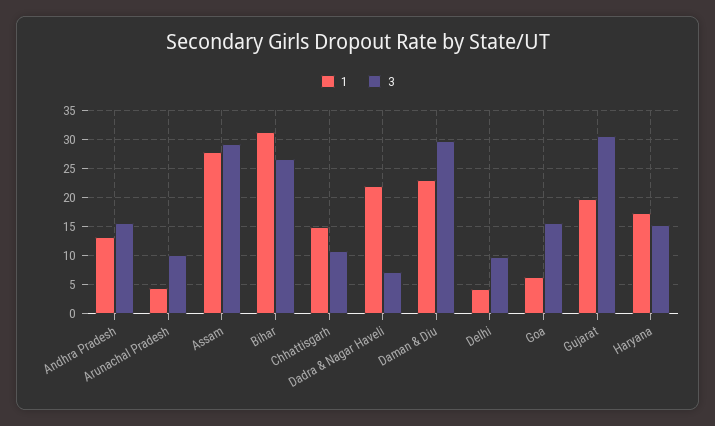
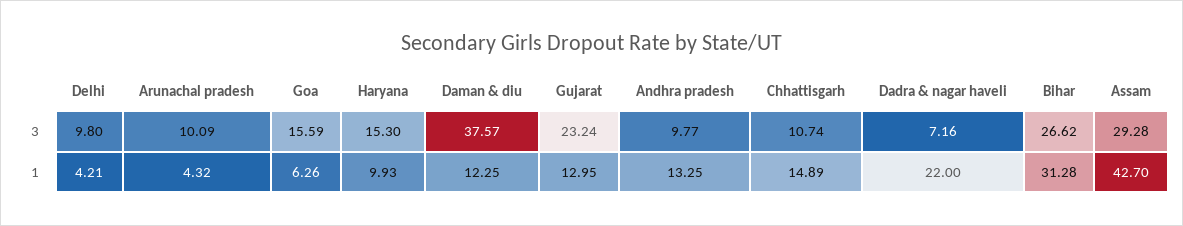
3, Andhra Pradesh: 15 -> 9.77
1, Assam: 27.5 -> 42.7
1, Daman & Diu: 22.5 -> 12.25
3, Daman & Diu: 30 -> 37.57
1, Gujarat: 20 -> 12.95
3, Gujarat: 30 -> 23.24
1, Haryana: 17.5 -> 9.93

